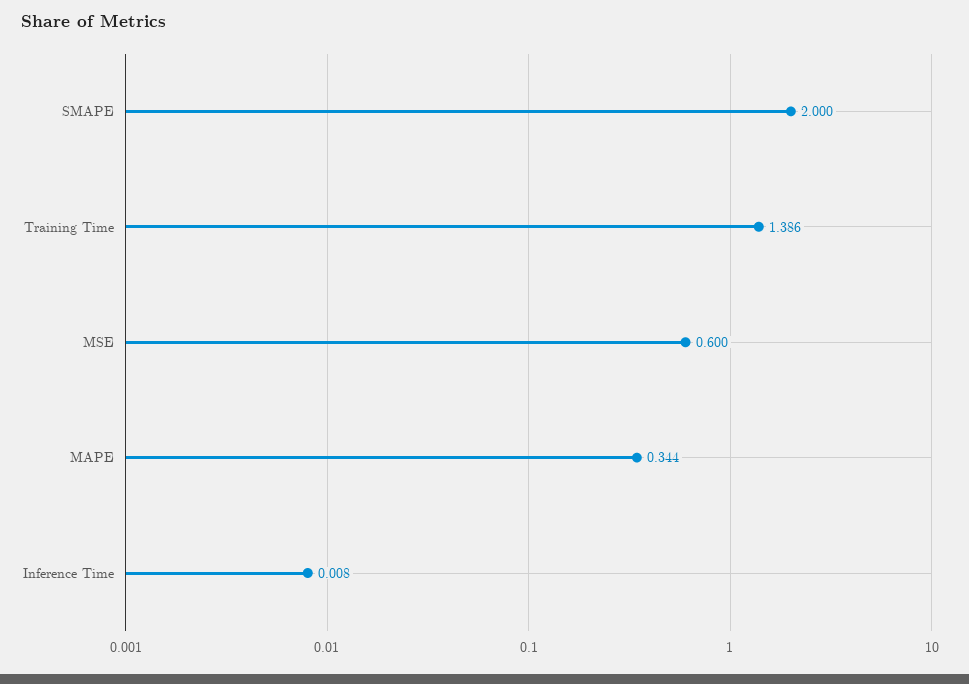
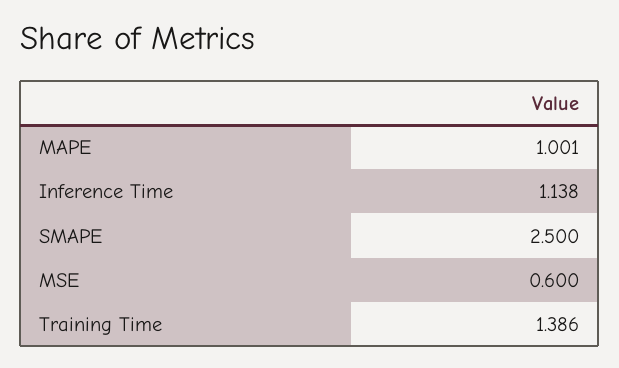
SMAPE: 2 -> 2.5
MAPE: 0.344 -> 1.001
Inference Time: 0.008 -> 1.138

